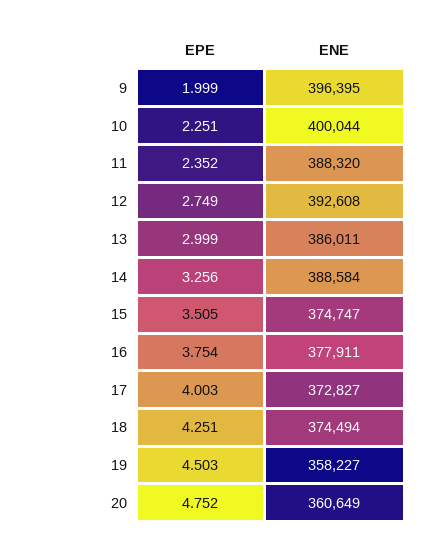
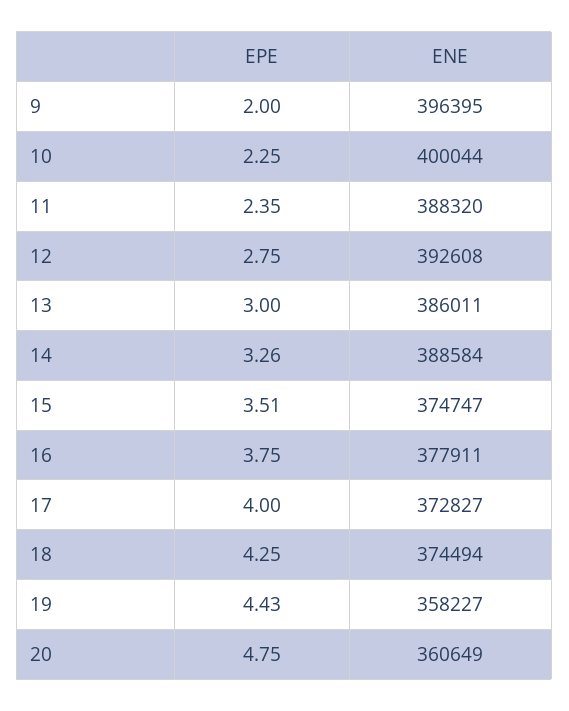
EPE, 19: 4.503 -> 4.43

